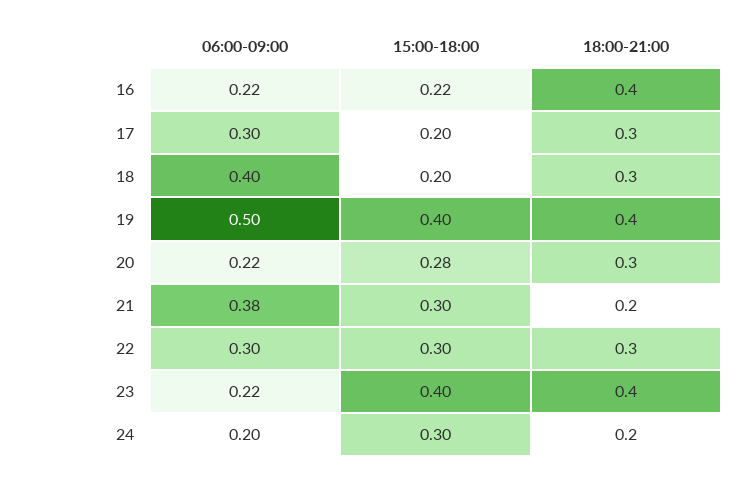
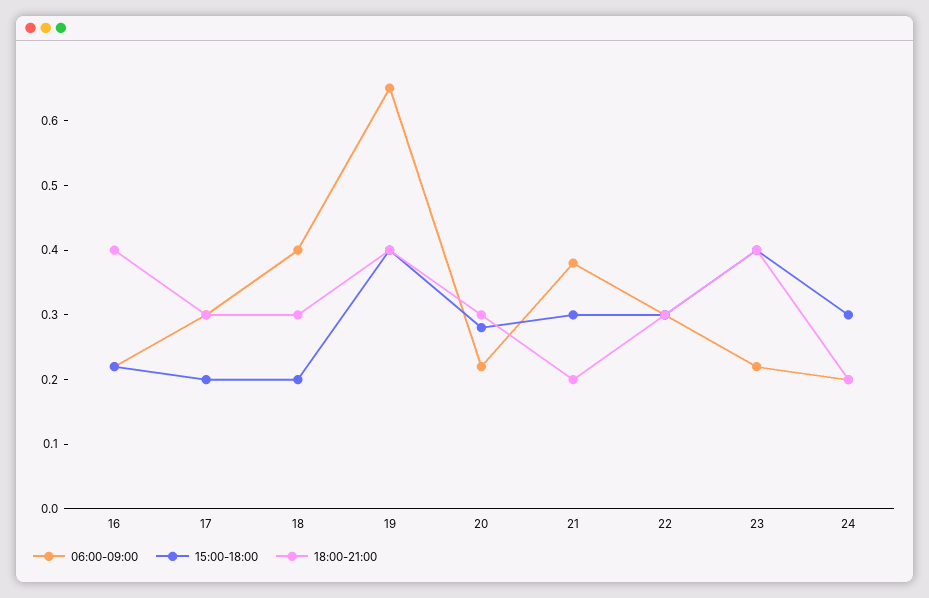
06:00-09:00, 19: 0.5 -> 0.65

